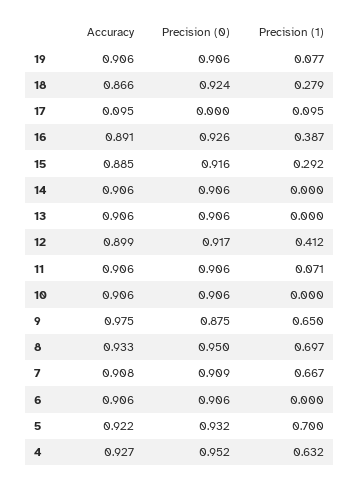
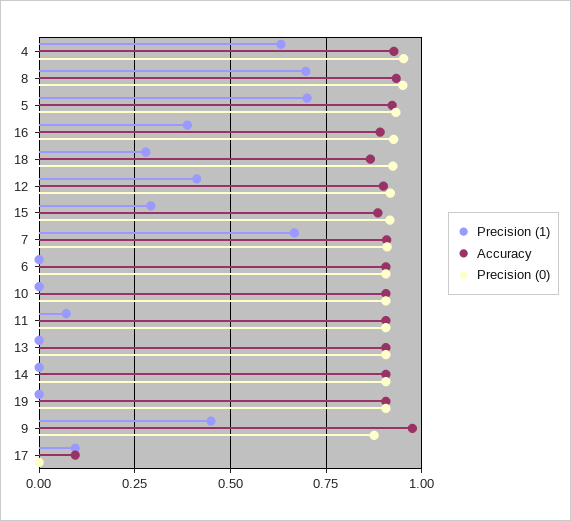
Precision (1), 19: 0.077 -> 0
Precision (1), 9: 0.65 -> 0.45

